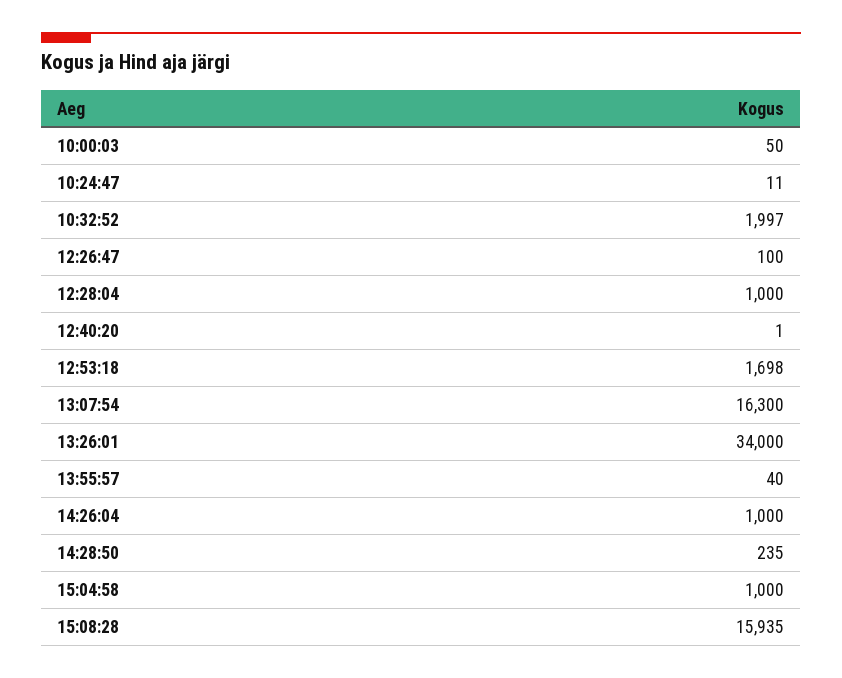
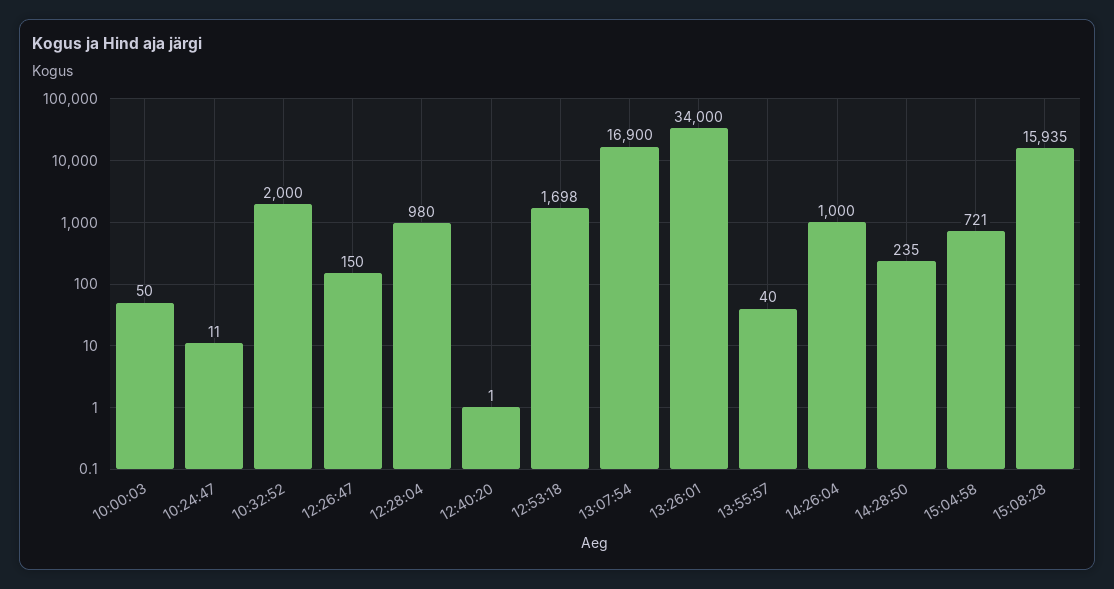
10:32:52: 1997 -> 2000
12:26:47: 100 -> 150
12:28:04: 1000 -> 980
13:07:54: 16300 -> 16900
15:04:58: 1000 -> 721

